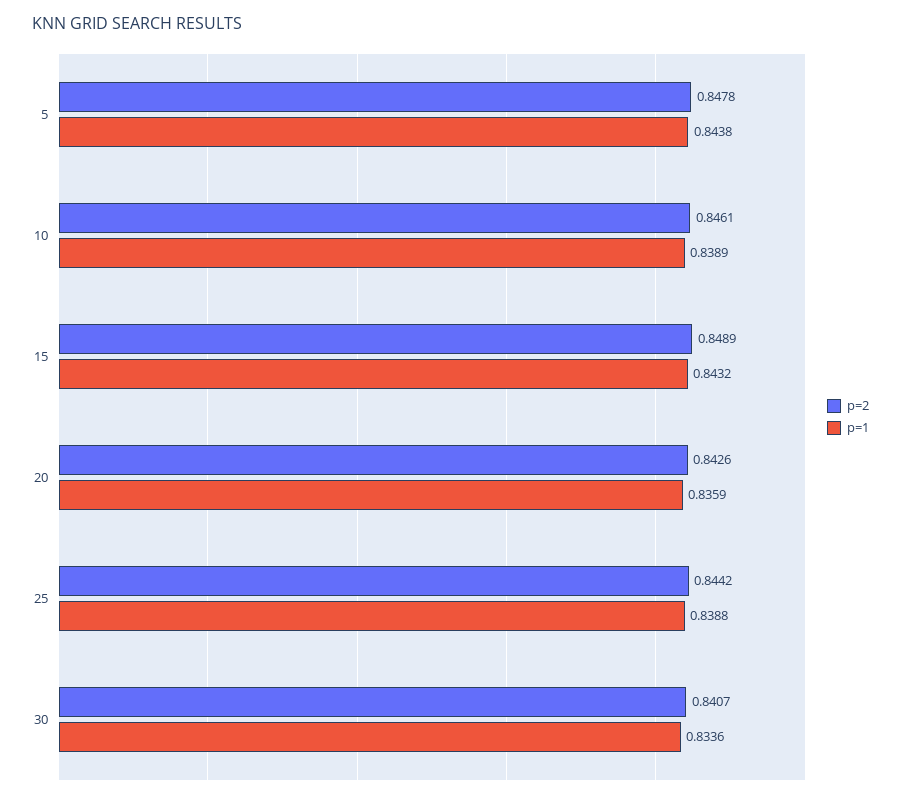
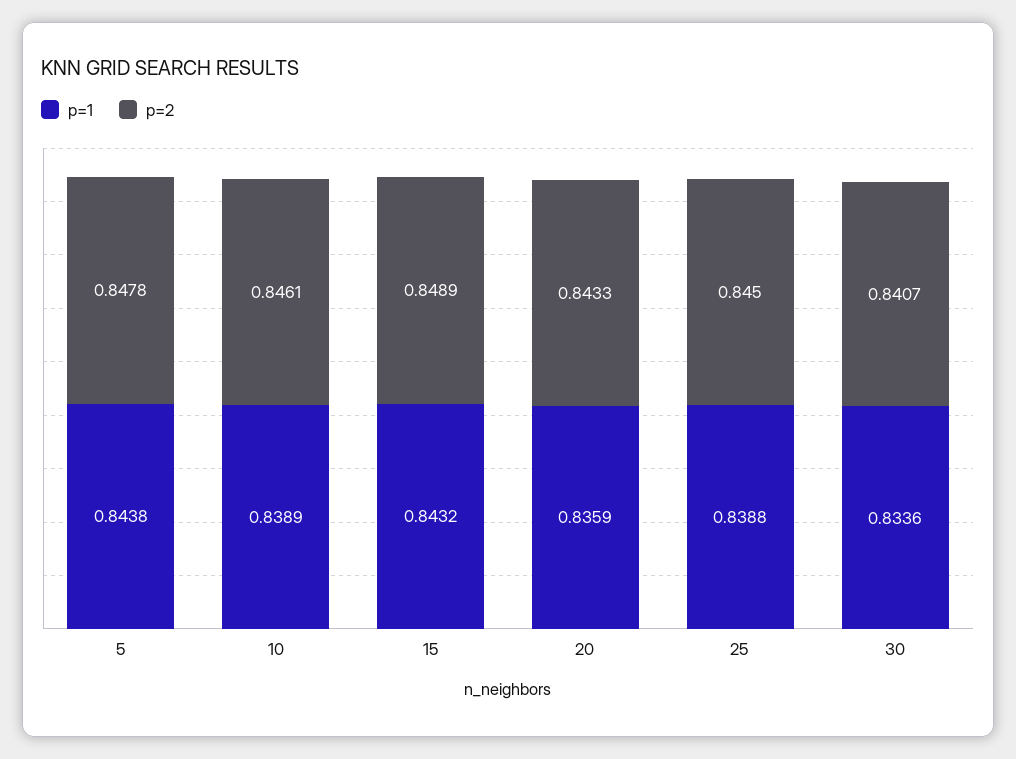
p=2, 20: 0.8426 -> 0.8433
p=2, 25: 0.8442 -> 0.845

